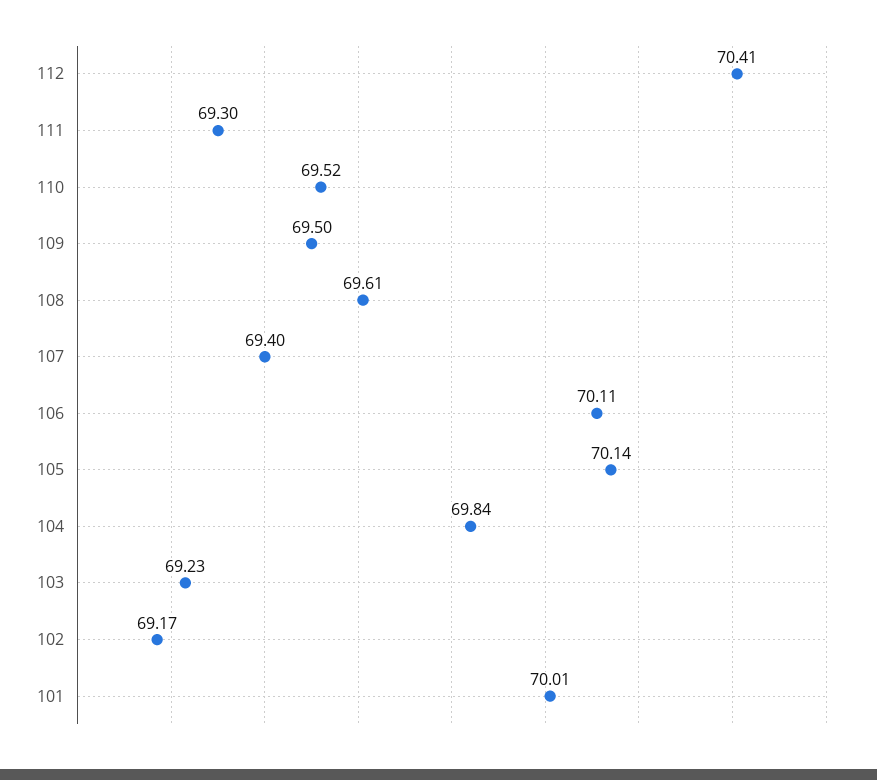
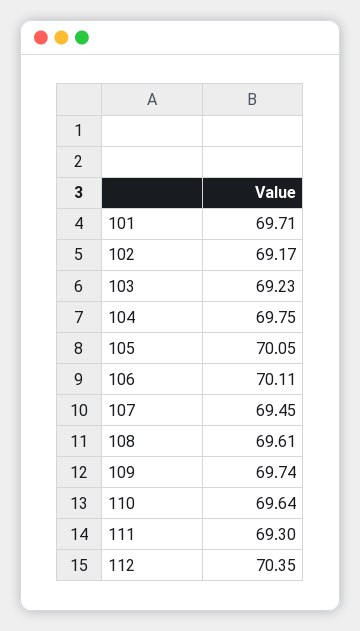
112: 70.41 -> 70.35
110: 69.52 -> 69.64
109: 69.5 -> 69.74
107: 69.4 -> 69.45
105: 70.14 -> 70.05
104: 69.84 -> 69.75
101: 70.01 -> 69.71

